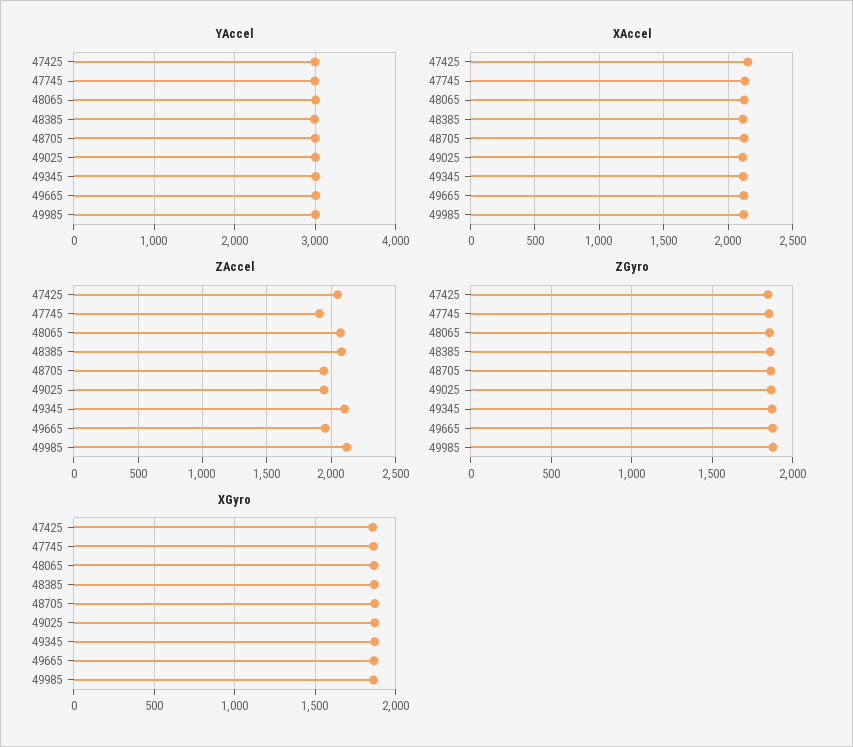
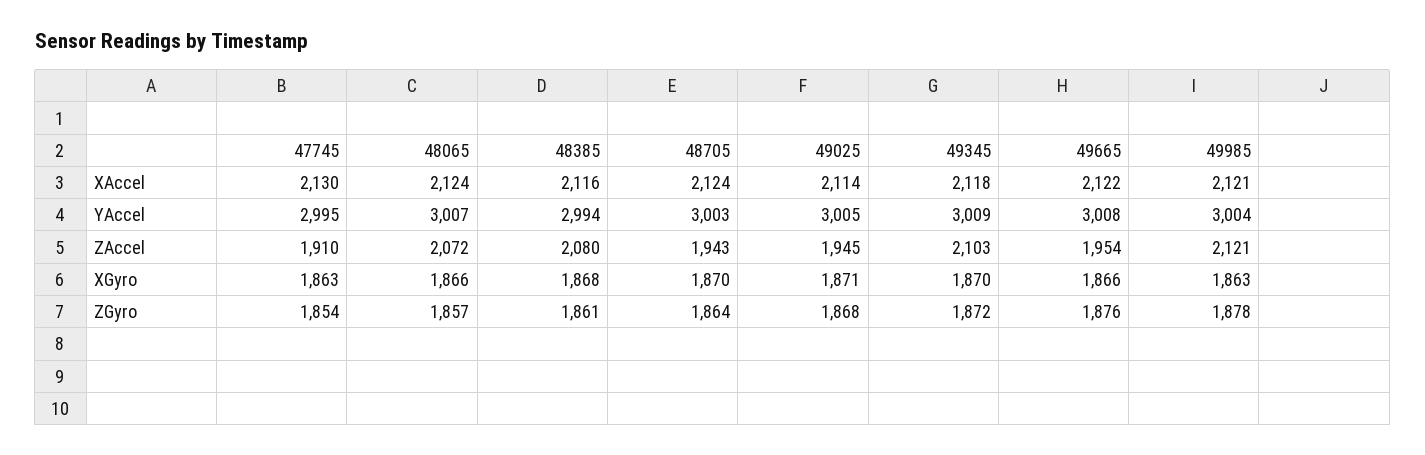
YAccel, 47425: 3000 -> none
XAccel, 47425: 2150 -> none
ZAccel, 47425: 2050 -> none
ZGyro, 47425: 1850 -> none
XGyro, 47425: 1850 -> none

